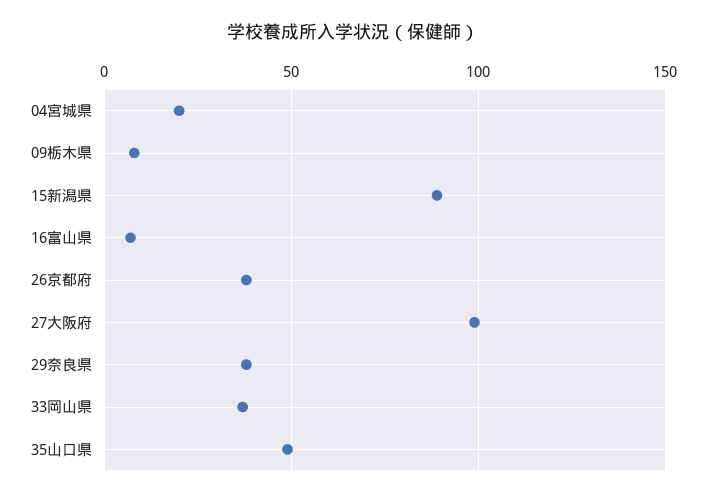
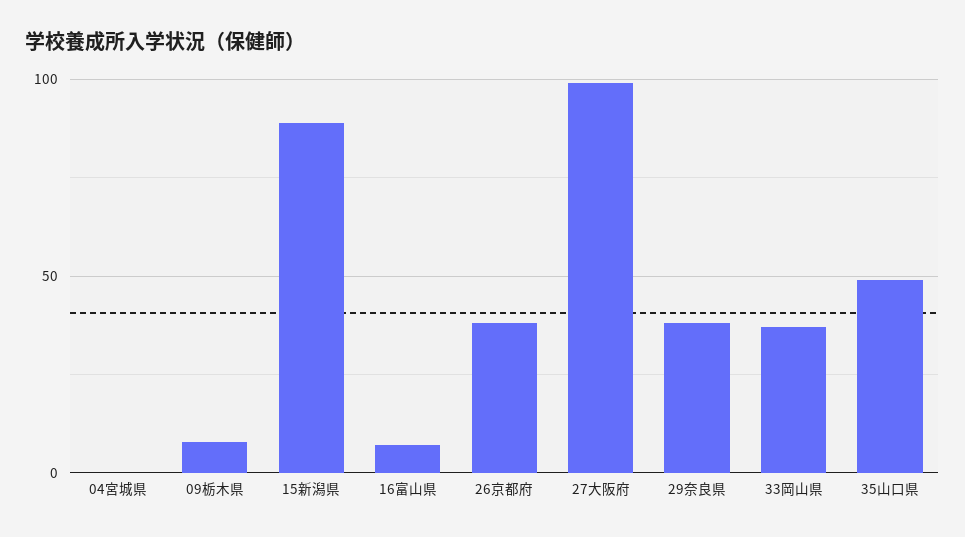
04宮城県: 20 -> 0

